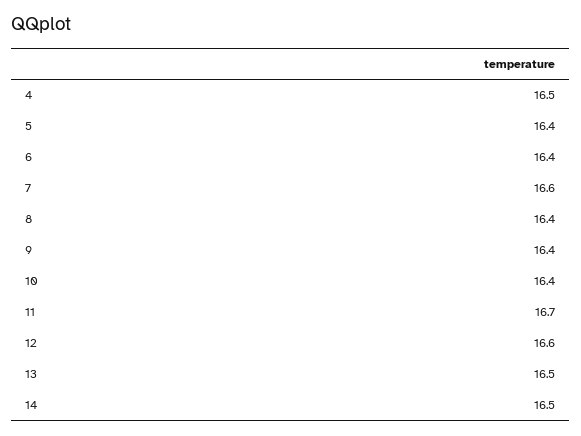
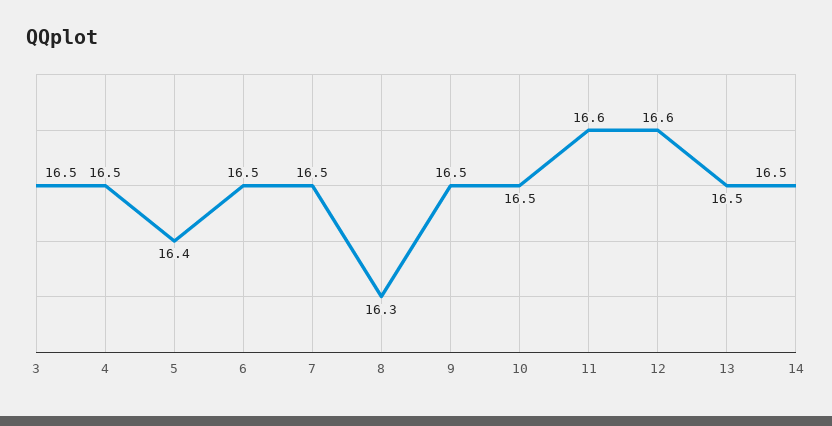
6: 16.4 -> 16.5
7: 16.6 -> 16.5
8: 16.4 -> 16.3
9: 16.4 -> 16.5
10: 16.4 -> 16.5
11: 16.7 -> 16.6
3: none -> 16.5

